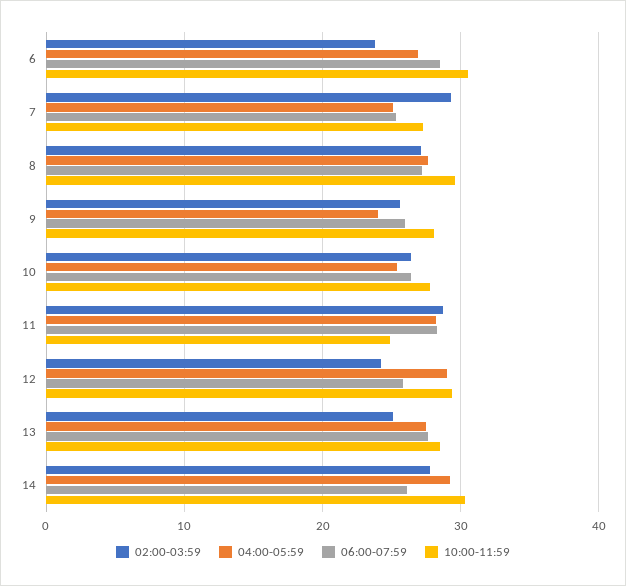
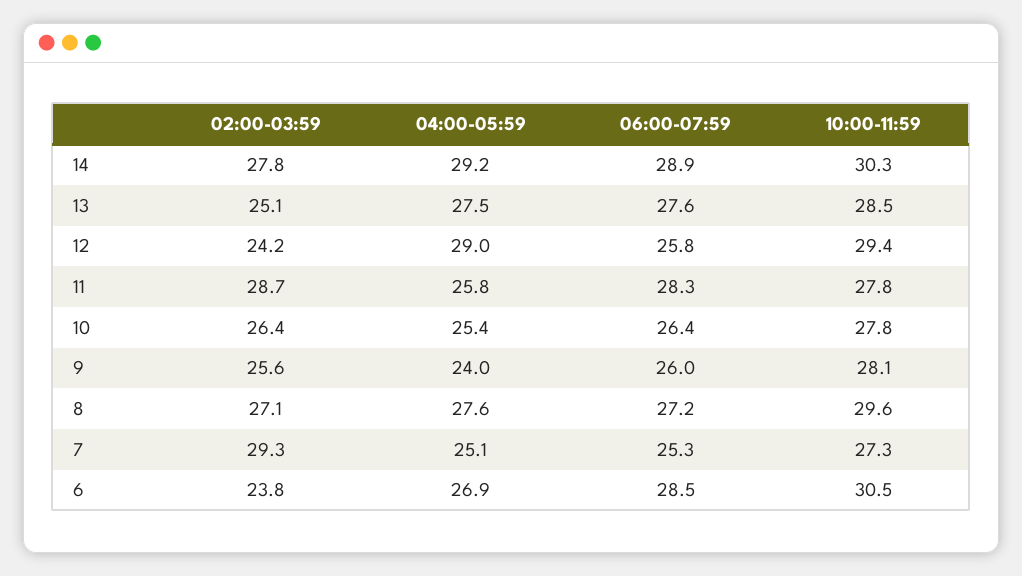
04:00-05:59, 11: 28 -> 25.8
10:00-11:59, 11: 25 -> 27.8
06:00-07:59, 14: 26 -> 28.9

